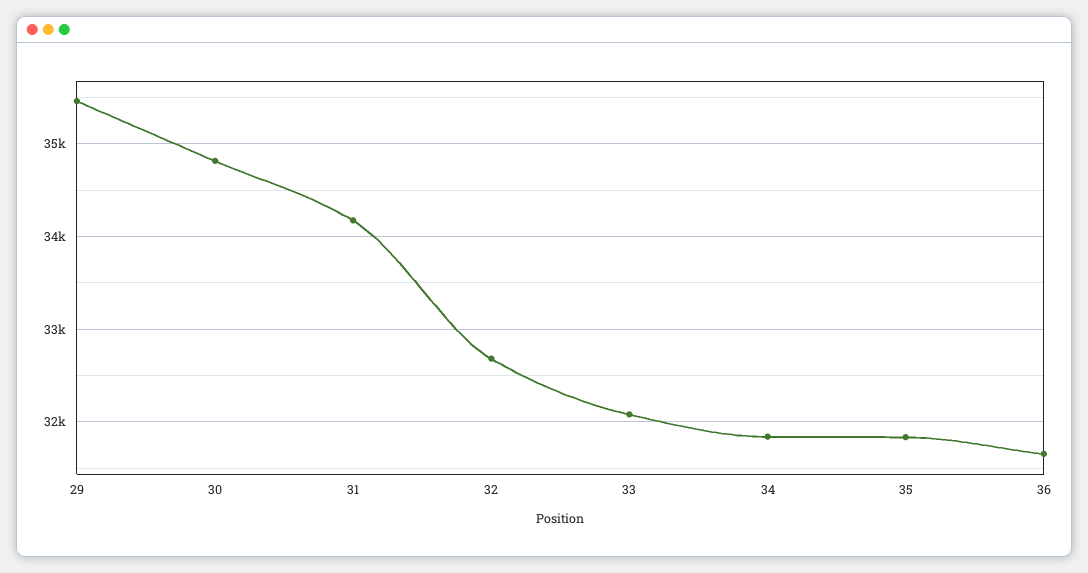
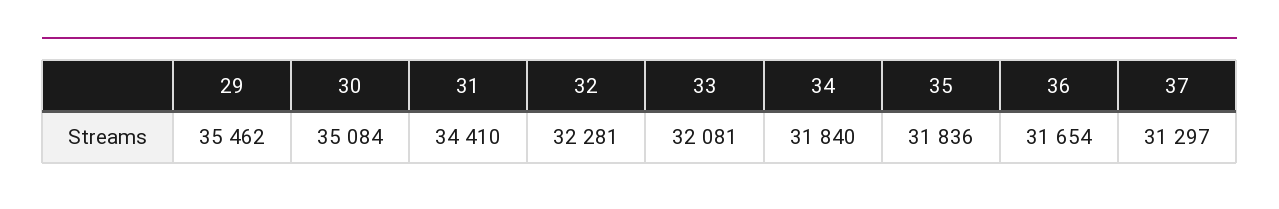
30: 34800 -> 35084
31: 34200 -> 34410
32: 32700 -> 32281
37: none -> 31297

